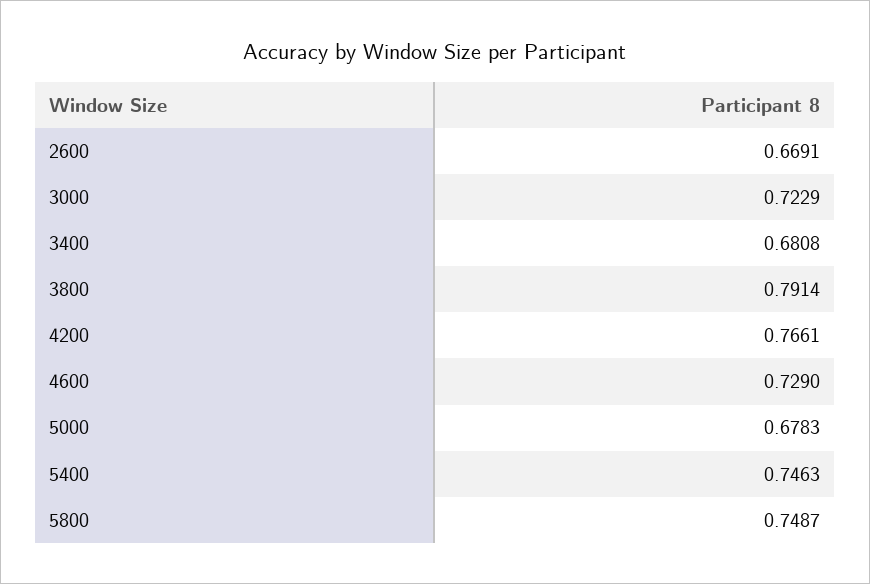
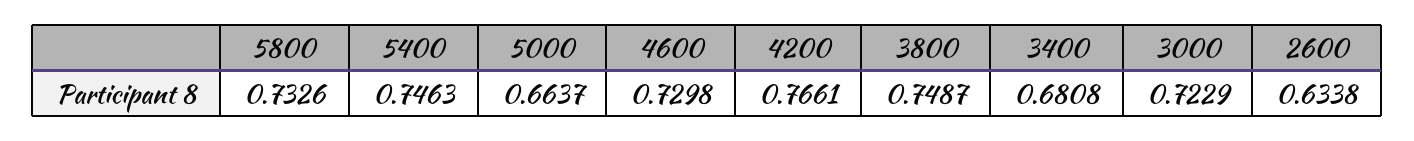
2600: 0.6691 -> 0.6338
3800: 0.7914 -> 0.7487
4600: 0.729 -> 0.7298
5000: 0.6783 -> 0.6637
5800: 0.7487 -> 0.7326

